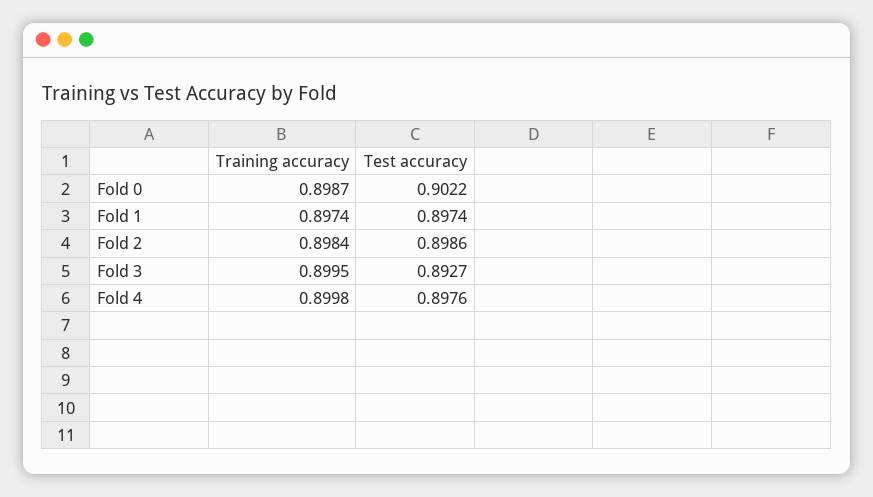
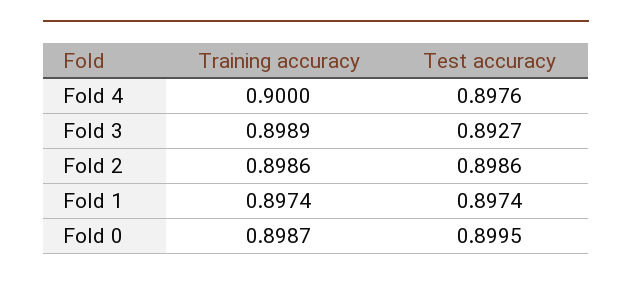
Test accuracy, Fold 0: 0.9022 -> 0.8995
Training accuracy, Fold 2: 0.8984 -> 0.8986
Training accuracy, Fold 3: 0.8995 -> 0.8989
Training accuracy, Fold 4: 0.8998 -> 0.9

